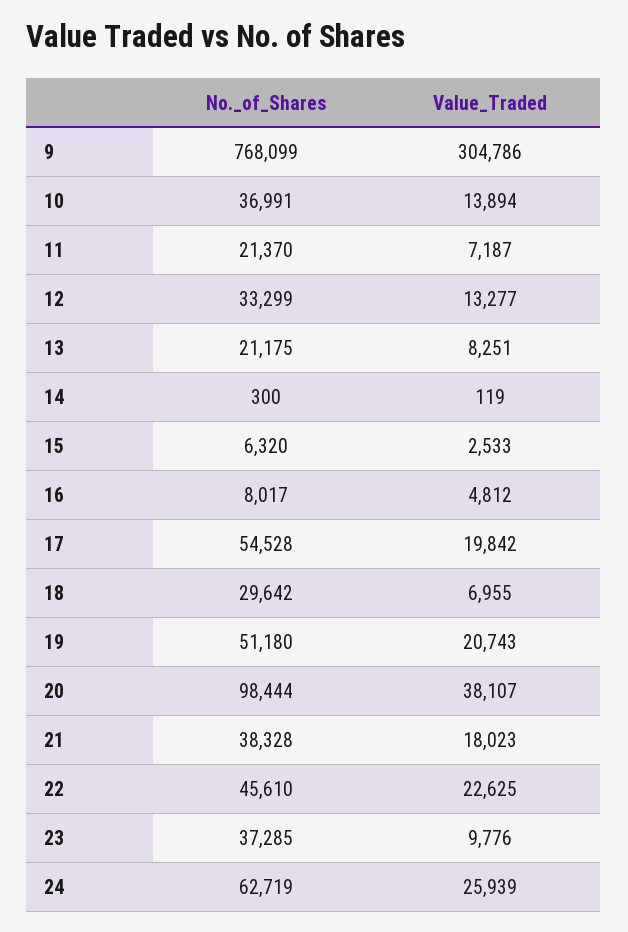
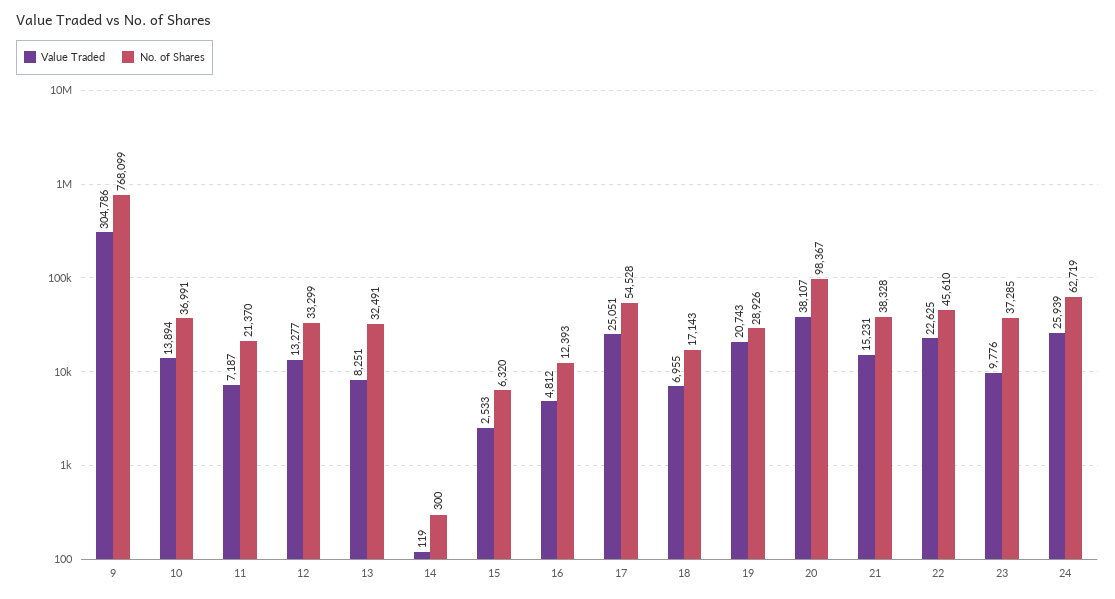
No._of_Shares, 13: 21175 -> 32491
No._of_Shares, 16: 8017 -> 12393
Value_Traded, 17: 19842 -> 25051
No._of_Shares, 18: 29642 -> 17143
No._of_Shares, 19: 51180 -> 28926
No._of_Shares, 20: 98444 -> 98367
Value_Traded, 21: 18023 -> 15231

